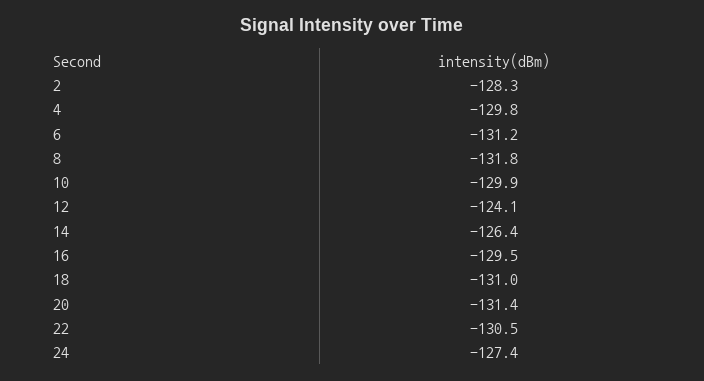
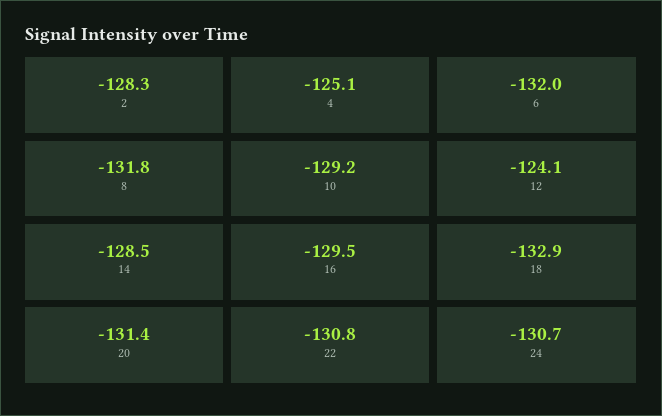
4: -129.8 -> -125.1
6: -131.2 -> -132
10: -129.9 -> -129.2
14: -126.4 -> -128.5
18: -131 -> -132.9
22: -130.5 -> -130.8
24: -127.4 -> -130.7

